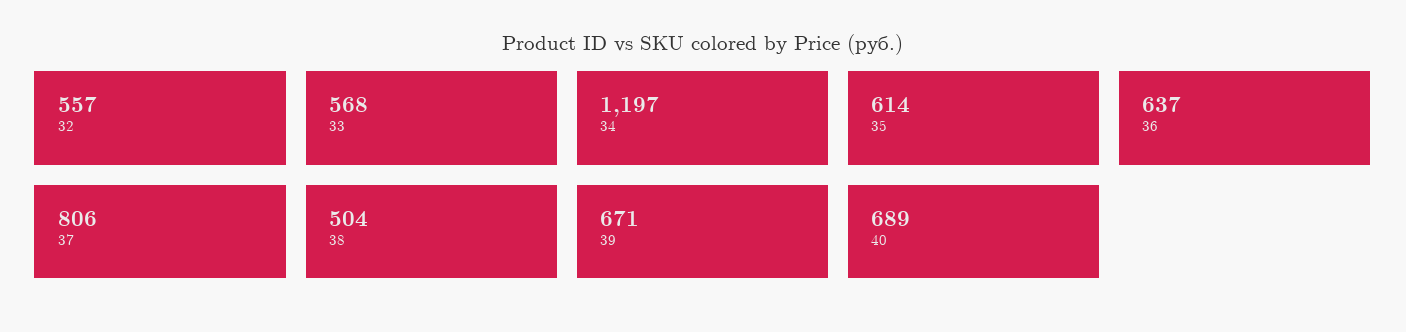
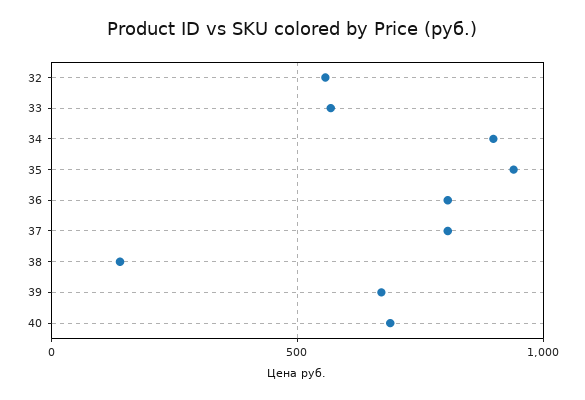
34: 1197 -> 900
35: 614 -> 950
36: 637 -> 800
38: 504 -> 150

